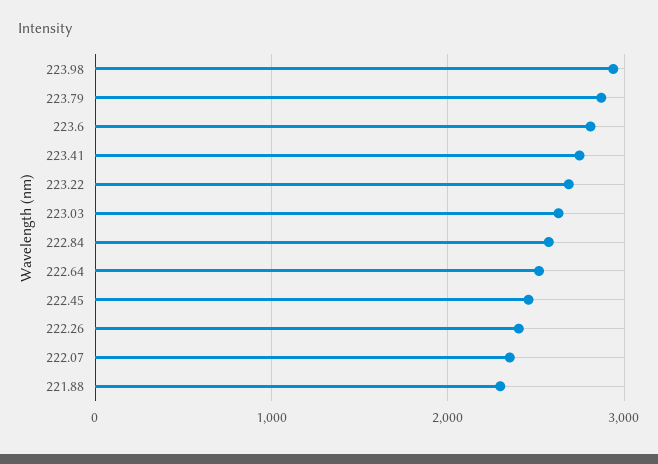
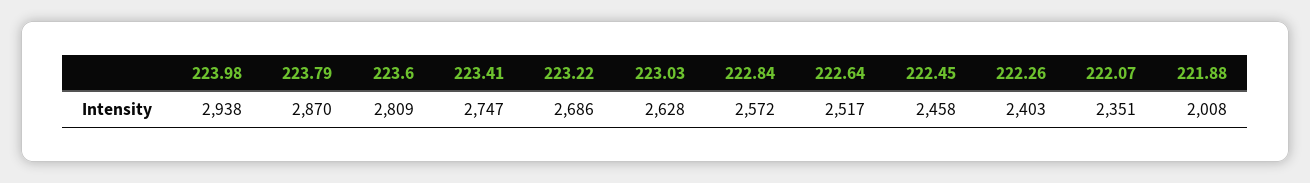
221.88: 2300 -> 2008

